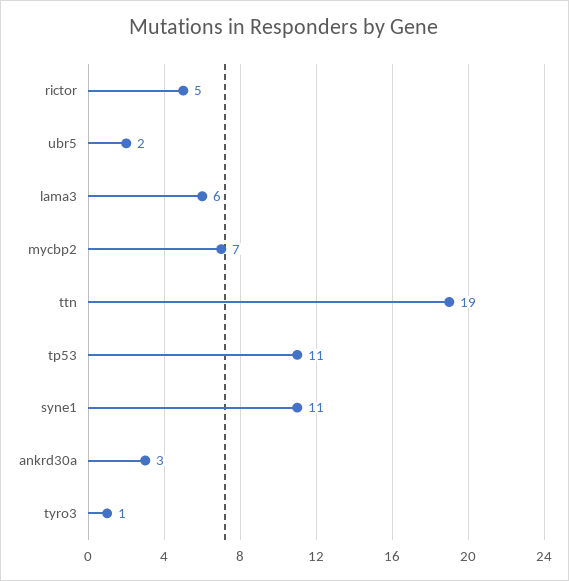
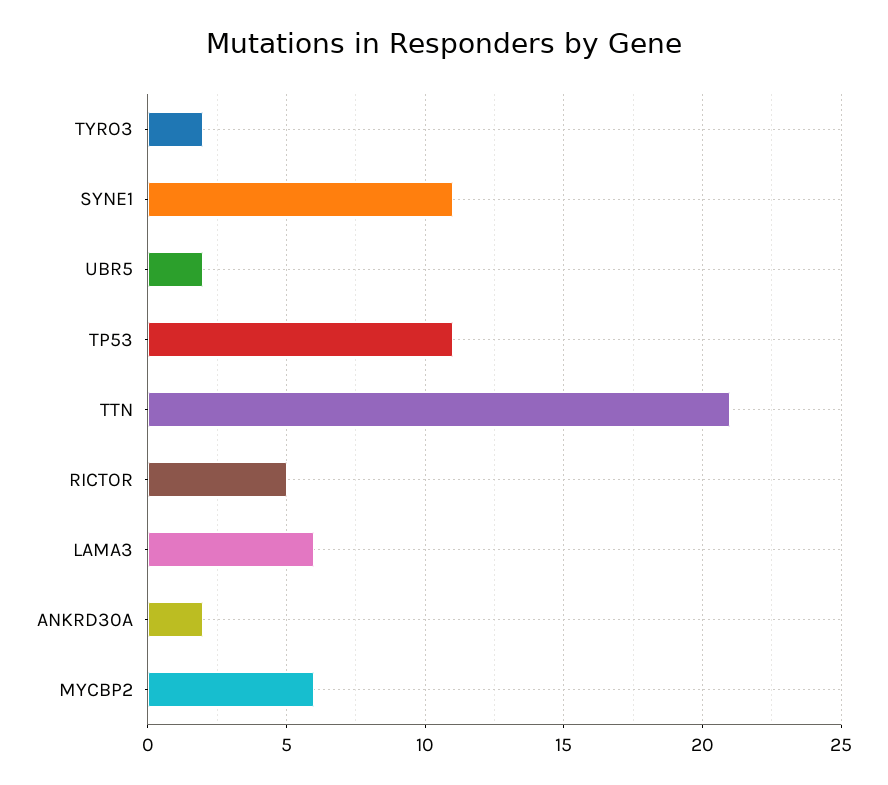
mycbp2: 7 -> 6
ttn: 19 -> 21
ankrd30a: 3 -> 2
tyro3: 1 -> 2

